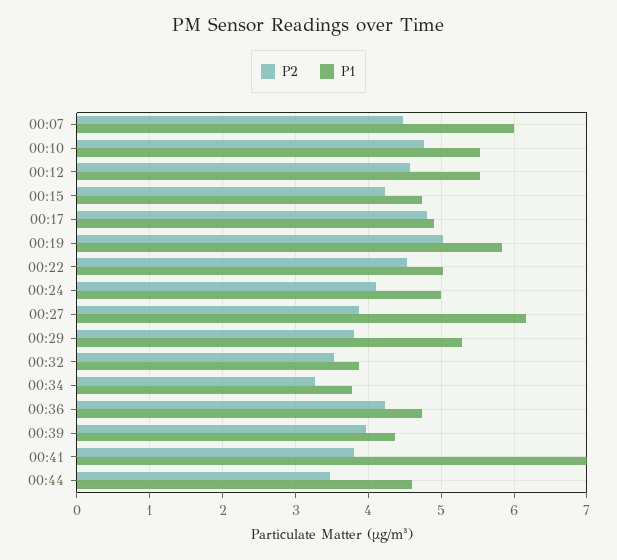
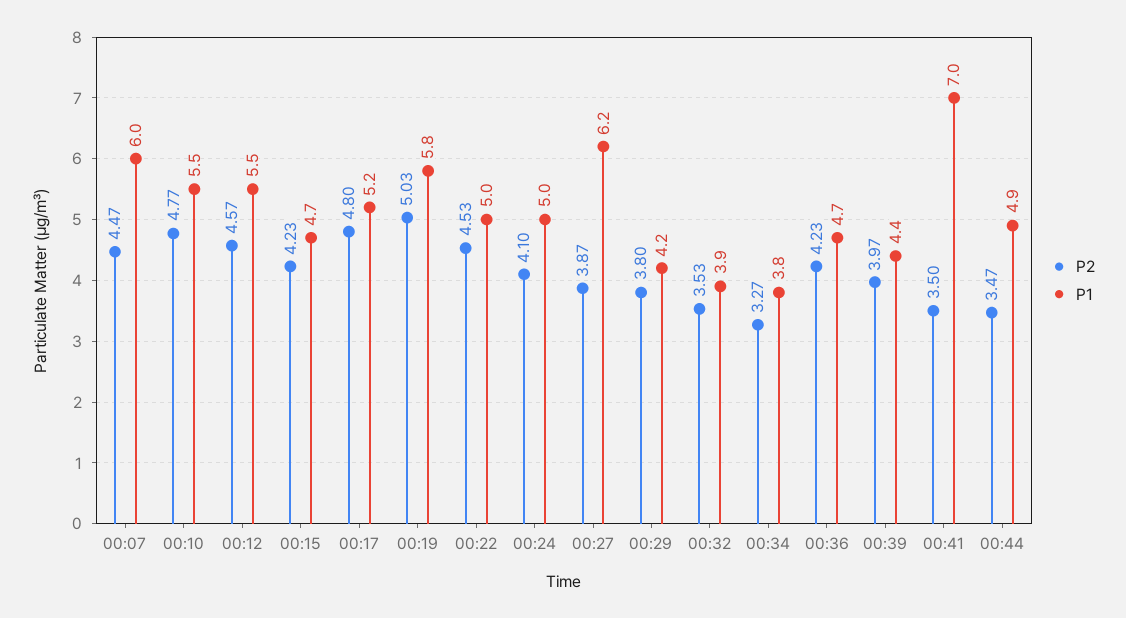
P1, 00:17: 4.9 -> 5.2
P1, 00:29: 5.3 -> 4.2
P2, 00:41: 3.8 -> 3.5
P1, 00:44: 4.6 -> 4.9

